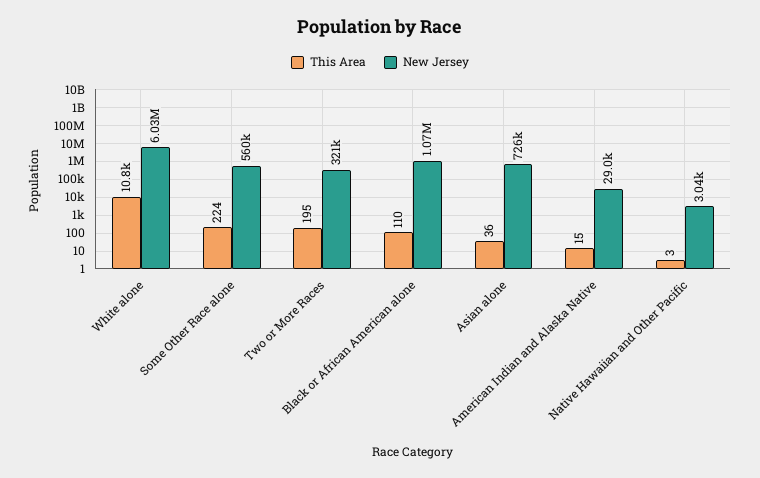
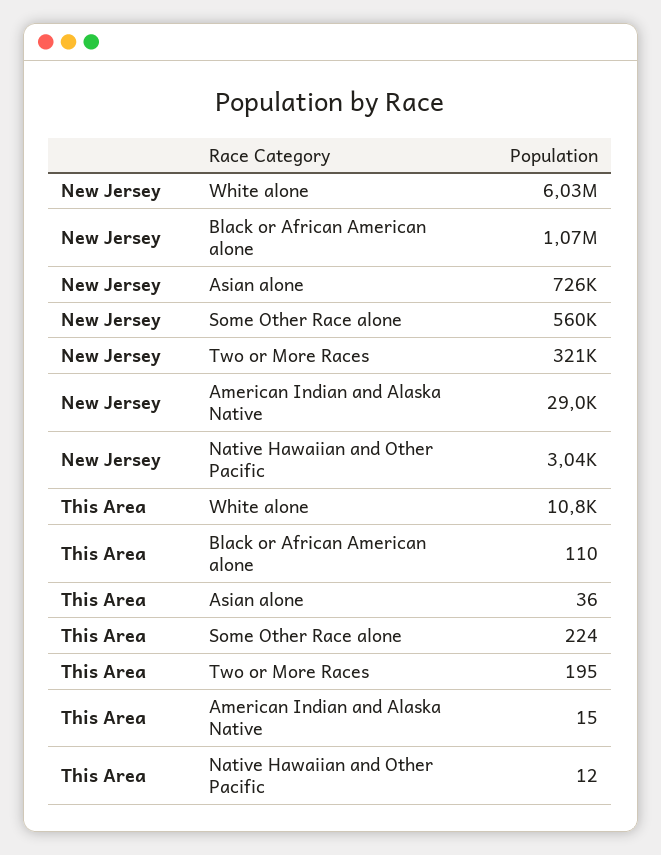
This Area, Native Hawaiian and Other Pacific: 3 -> 12

